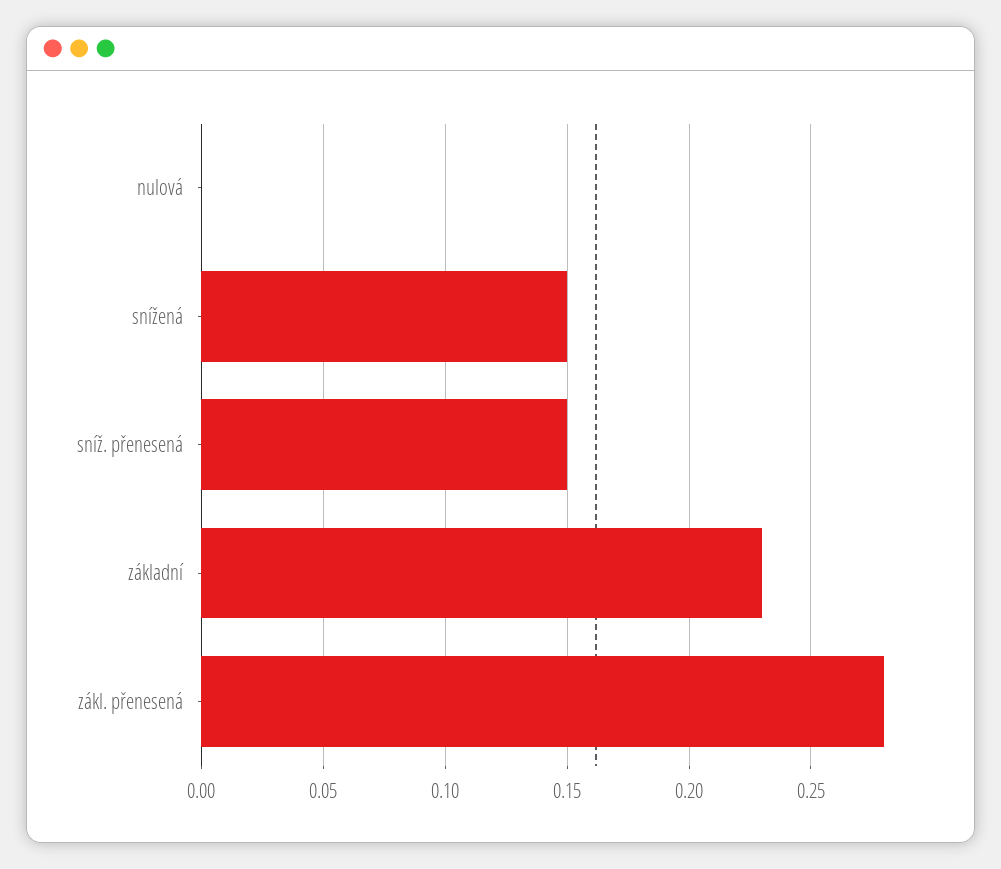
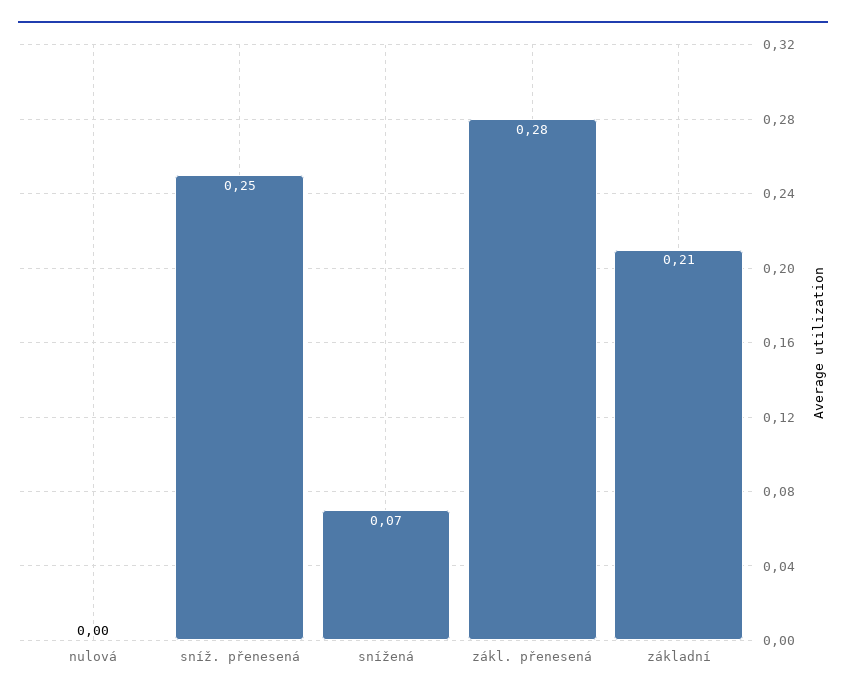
snížená: 0.15 -> 0.07
sníž. přenesená: 0.15 -> 0.25
základní: 0.23 -> 0.21

